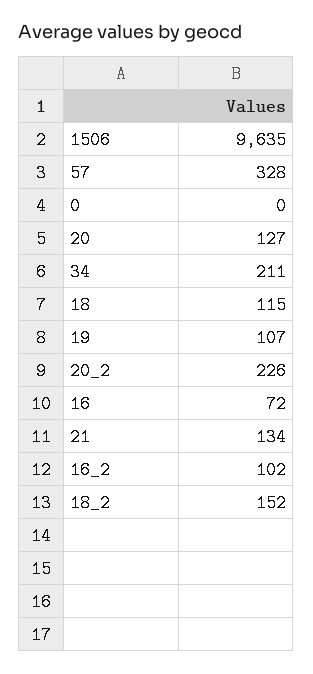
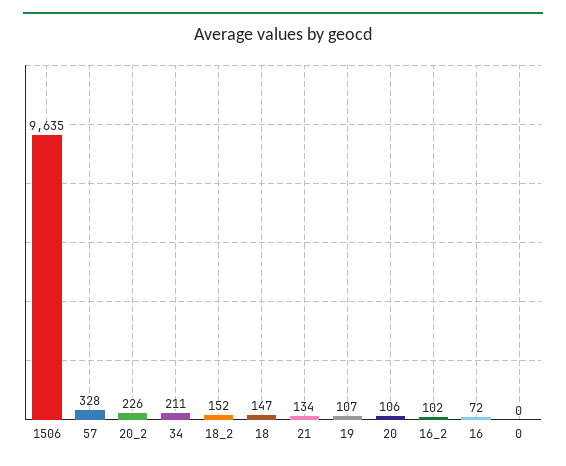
20: 127 -> 106
18: 115 -> 147

